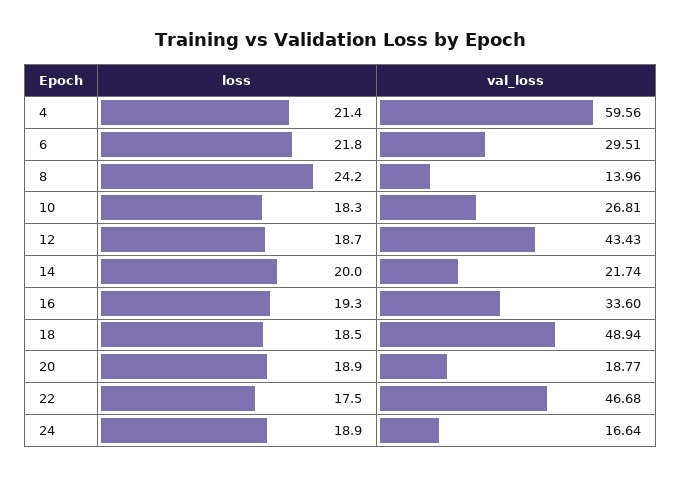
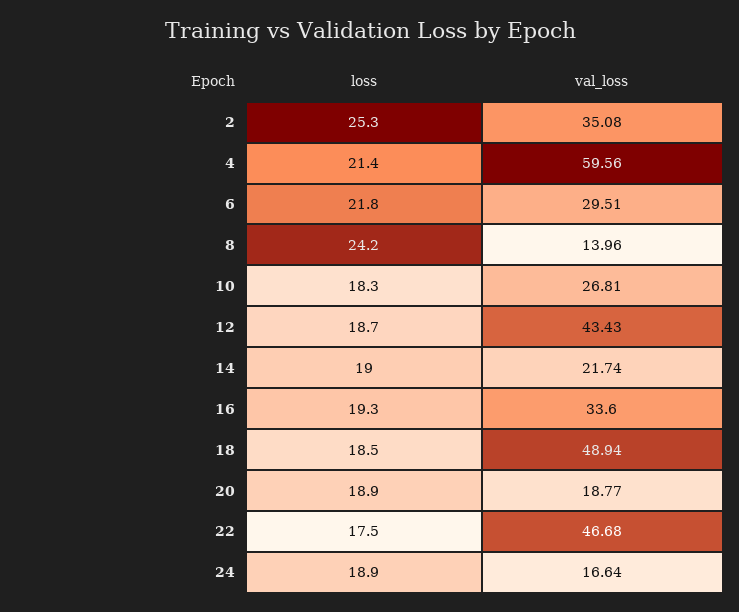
loss, 14: 20 -> 19
loss, 2: none -> 25.3
val_loss, 2: none -> 35.08

